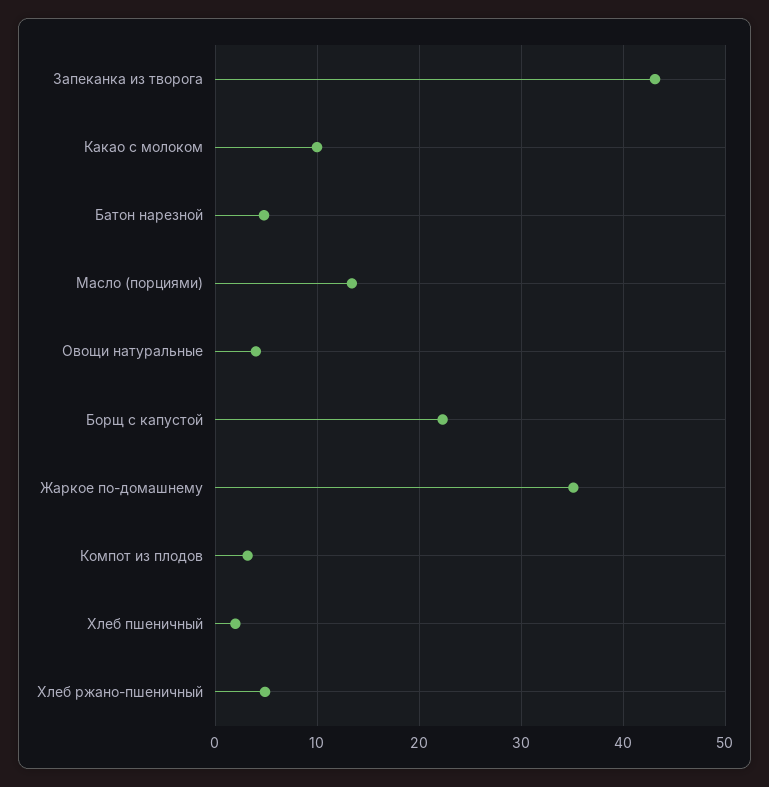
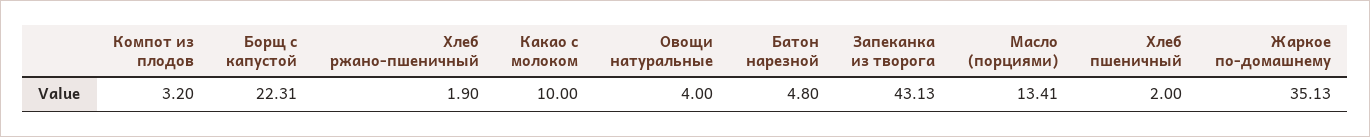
Хлеб ржано-пшеничный: 5 -> 1.9

